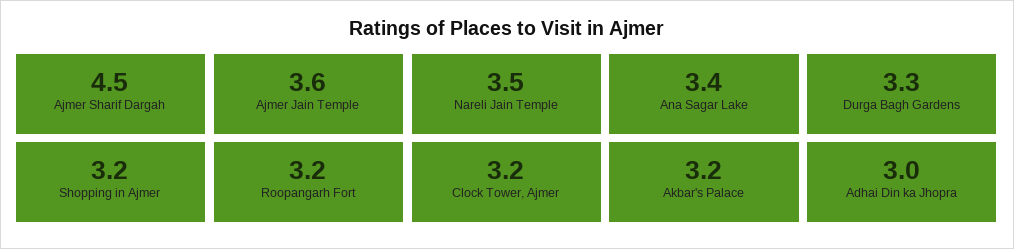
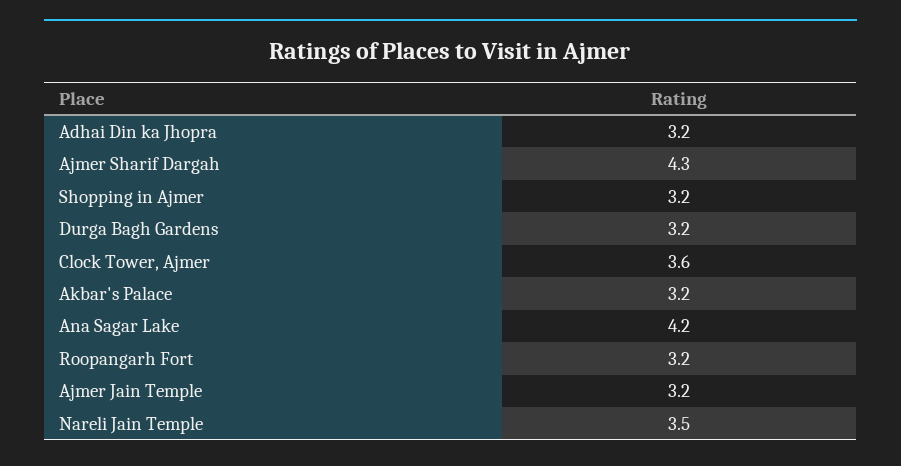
Ajmer Sharif Dargah: 4.5 -> 4.3
Ajmer Jain Temple: 3.6 -> 3.2
Ana Sagar Lake: 3.4 -> 4.2
Durga Bagh Gardens: 3.3 -> 3.2
Clock Tower, Ajmer: 3.2 -> 3.6
Adhai Din ka Jhopra: 3 -> 3.2

